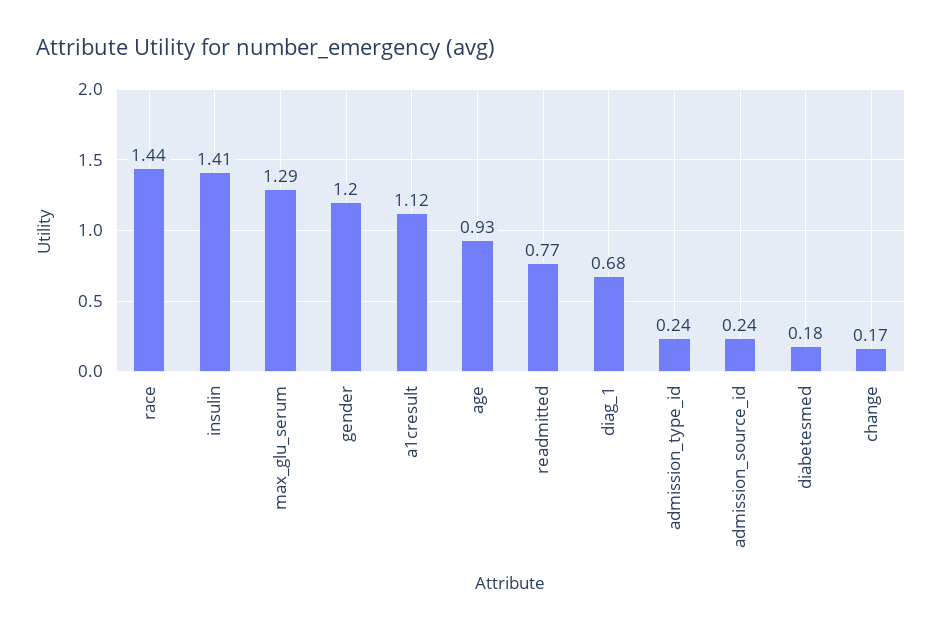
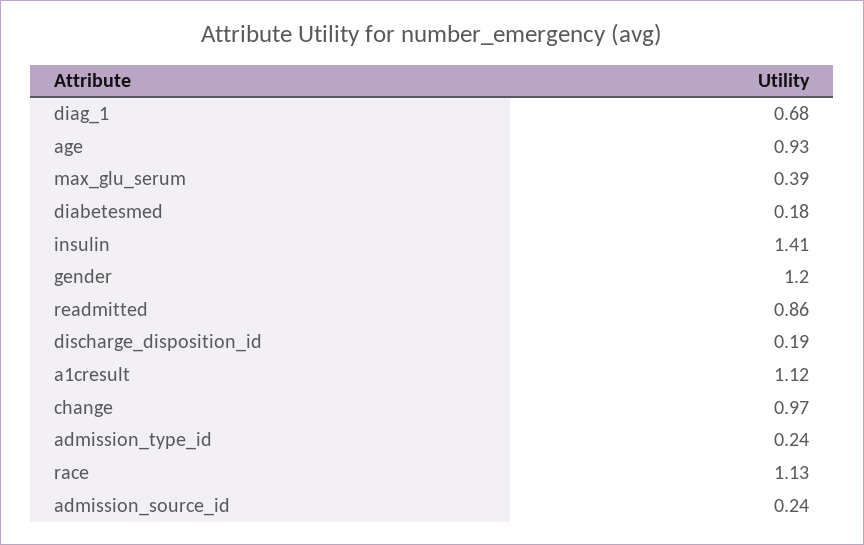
race: 1.44 -> 1.13
max_glu_serum: 1.29 -> 0.39
readmitted: 0.77 -> 0.86
change: 0.17 -> 0.97
discharge_disposition_id: none -> 0.19

